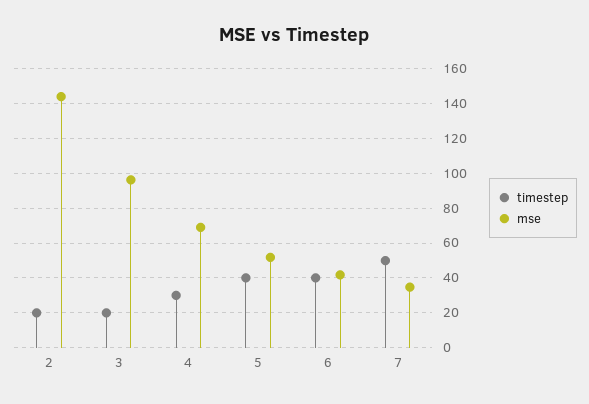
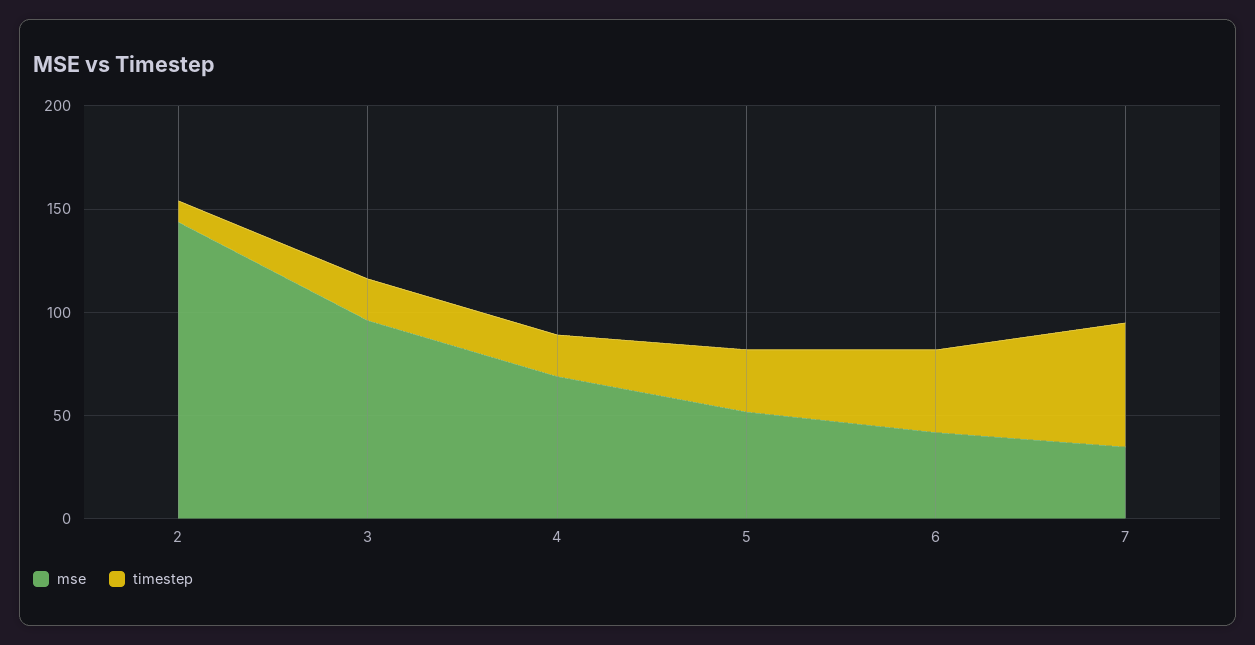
timestep, 2: 20 -> 10
timestep, 4: 30 -> 20
timestep, 5: 40 -> 30
timestep, 7: 50 -> 60

